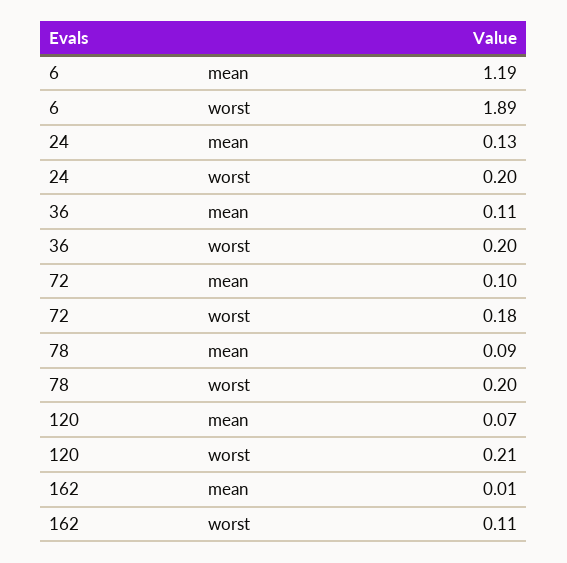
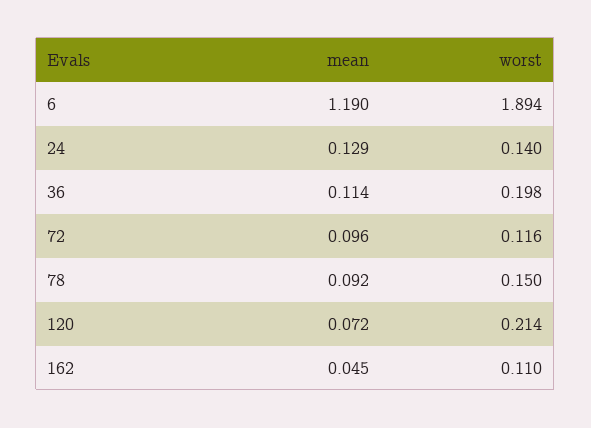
24, worst: 0.2 -> 0.14
72, worst: 0.18 -> 0.116
78, worst: 0.2 -> 0.15
162, mean: 0.01 -> 0.045

